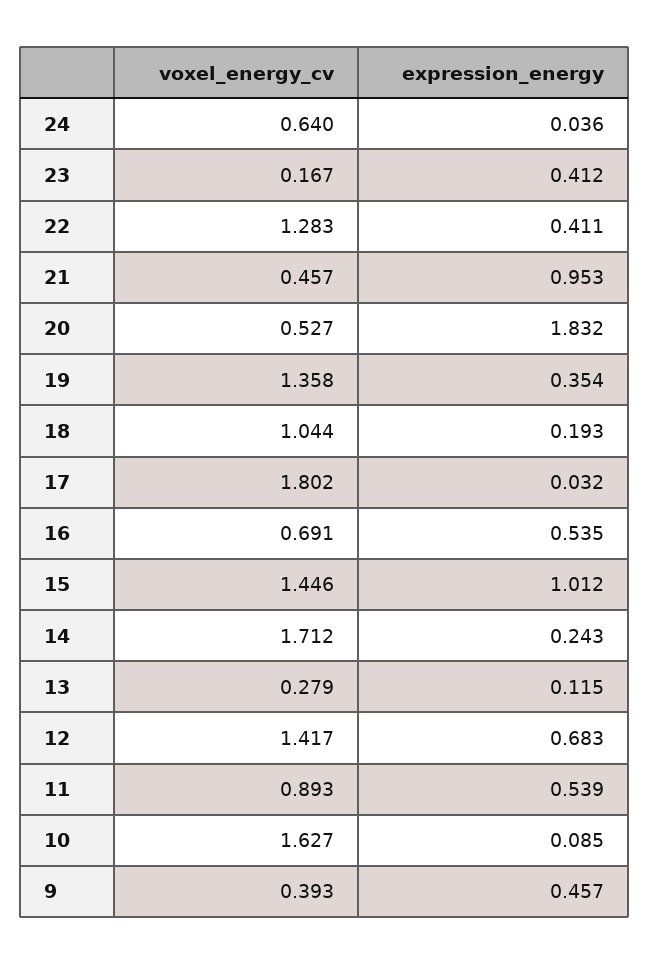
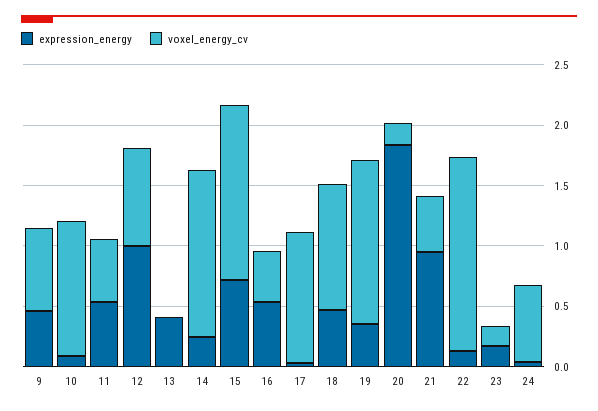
expression_energy, 23: 0.412 -> 0.2
voxel_energy_cv, 22: 1.283 -> 1.6
expression_energy, 22: 0.411 -> 0.1
voxel_energy_cv, 20: 0.527 -> 0.2
expression_energy, 18: 0.193 -> 0.5
voxel_energy_cv, 17: 1.802 -> 1.1
voxel_energy_cv, 16: 0.691 -> 0.4
expression_energy, 15: 1.012 -> 0.7
voxel_energy_cv, 14: 1.712 -> 1.4
voxel_energy_cv, 13: 0.279 -> 0
expression_energy, 13: 0.115 -> 0.4
voxel_energy_cv, 12: 1.417 -> 0.8
expression_energy, 12: 0.683 -> 1
voxel_energy_cv, 11: 0.893 -> 0.5
voxel_energy_cv, 10: 1.627 -> 1.1
voxel_energy_cv, 9: 0.393 -> 0.7

